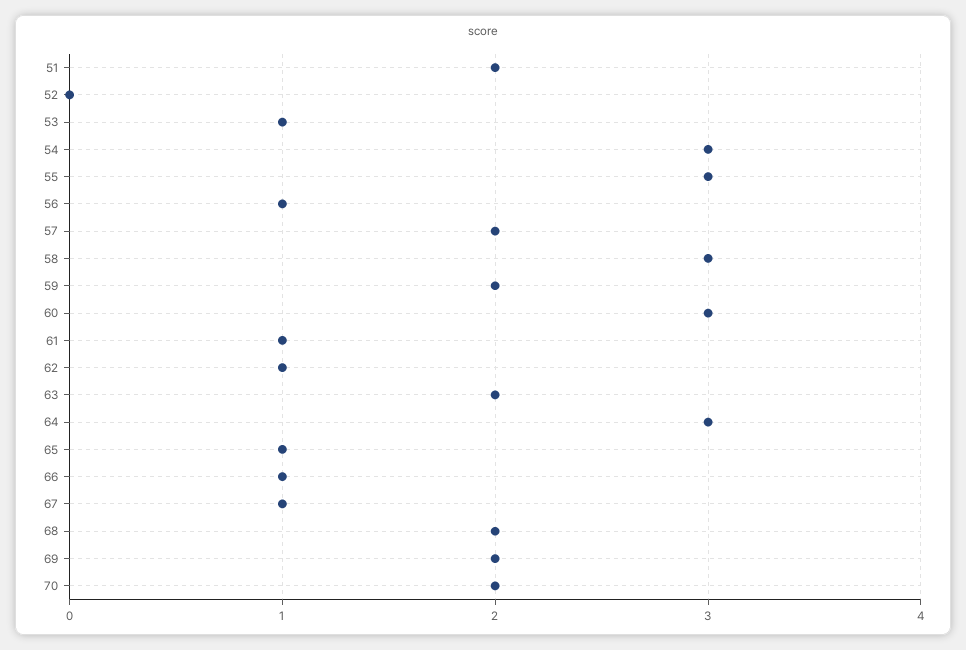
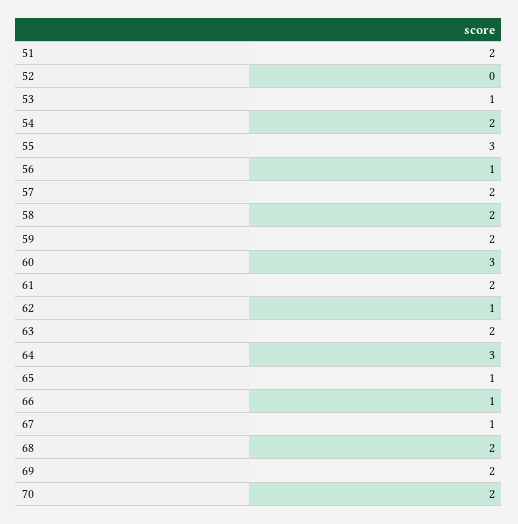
54: 3 -> 2
58: 3 -> 2
61: 1 -> 2

